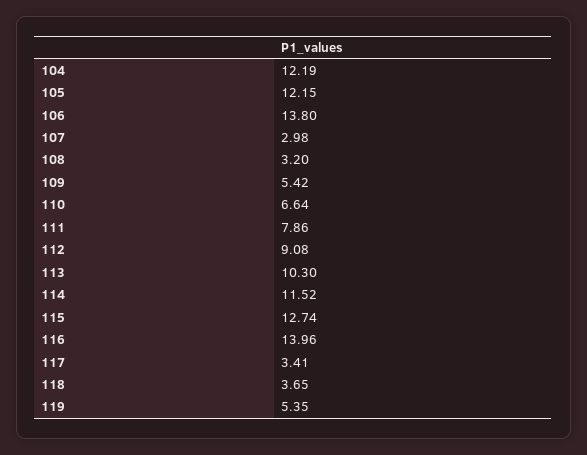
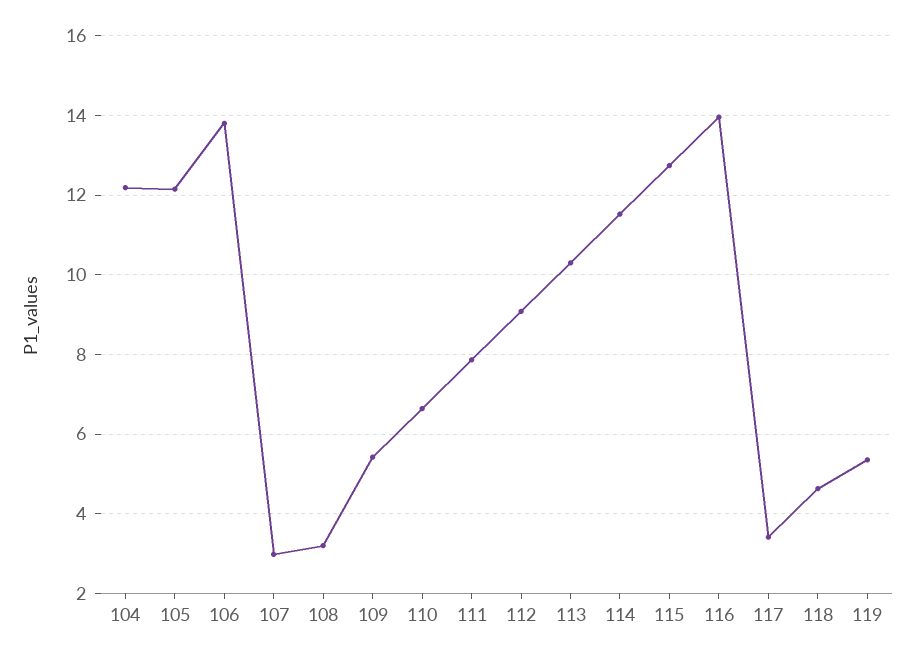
118: 3.65 -> 4.6

